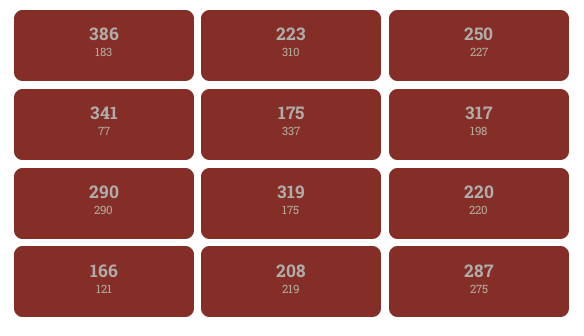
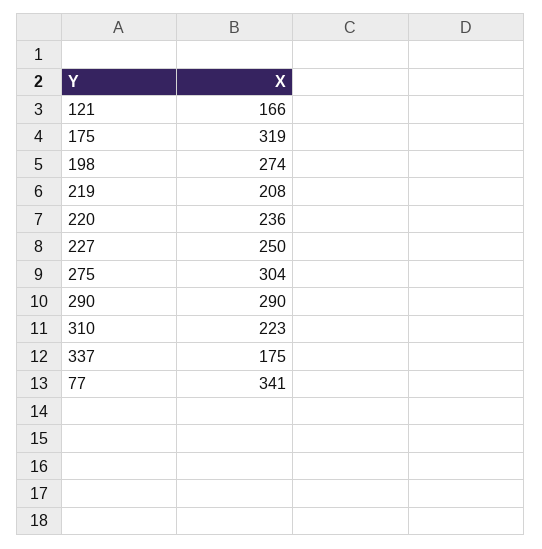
183: 386 -> none
198: 317 -> 274
220: 220 -> 236
275: 287 -> 304

